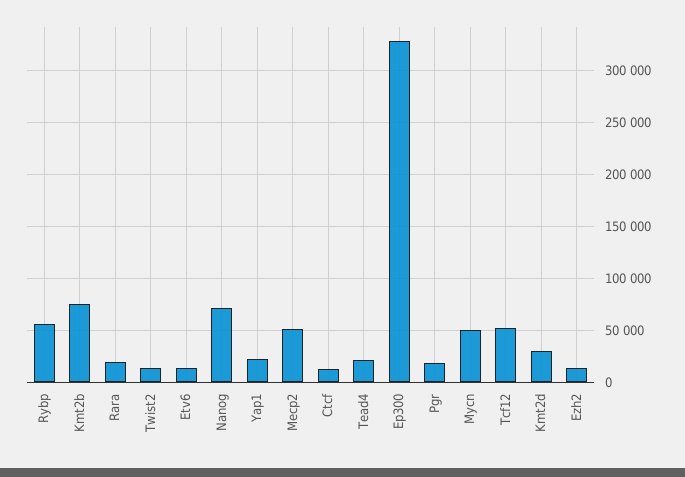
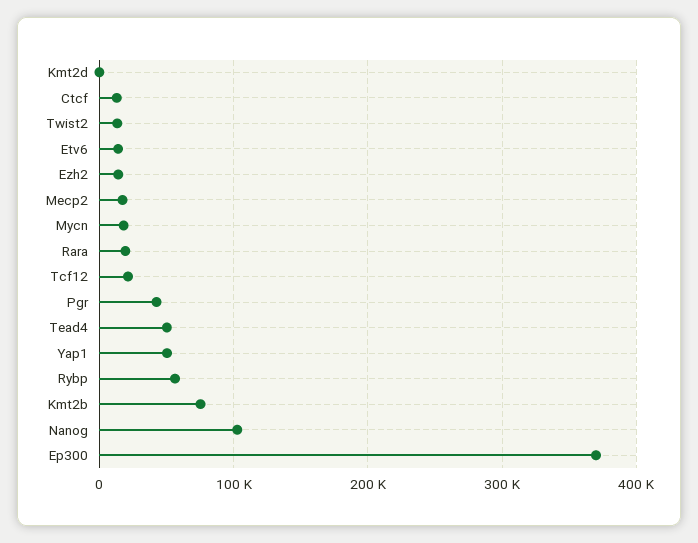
Nanog: 70000 -> 100000
Yap1: 20000 -> 50000
Mecp2: 50000 -> 20000
Tead4: 20000 -> 50000
Ep300: 330000 -> 370000
Pgr: 20000 -> 40000
Mycn: 50000 -> 20000
Tcf12: 50000 -> 20000
Kmt2d: 30000 -> 0

